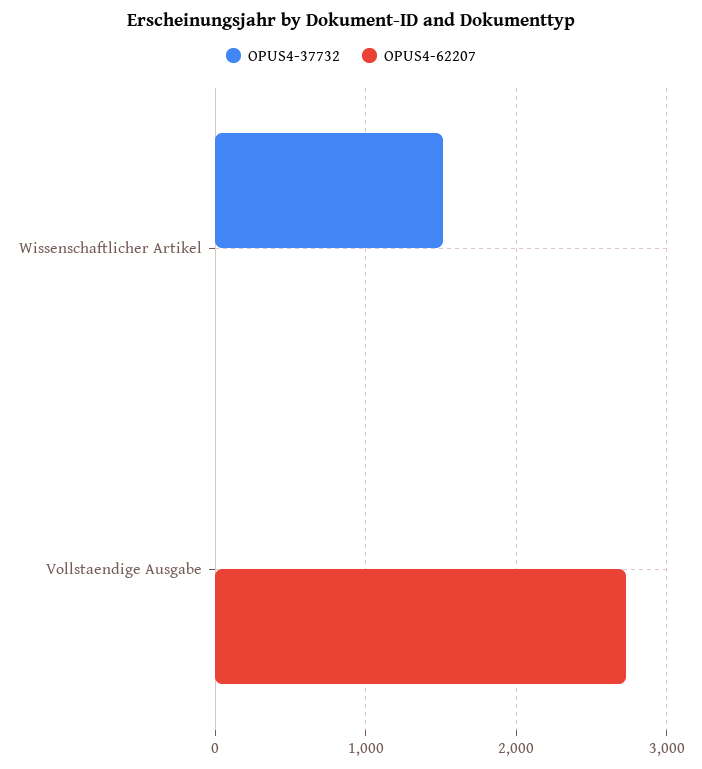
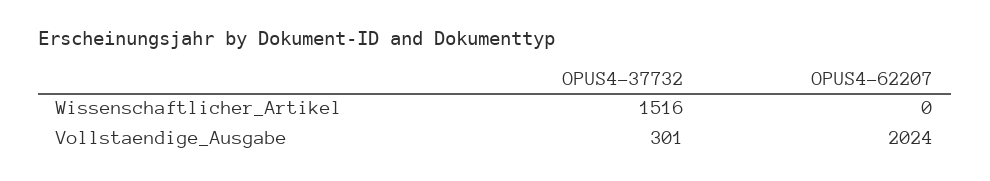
OPUS4-37732, Vollstaendige Ausgabe: 0 -> 301
OPUS4-62207, Vollstaendige Ausgabe: 2700 -> 2024

